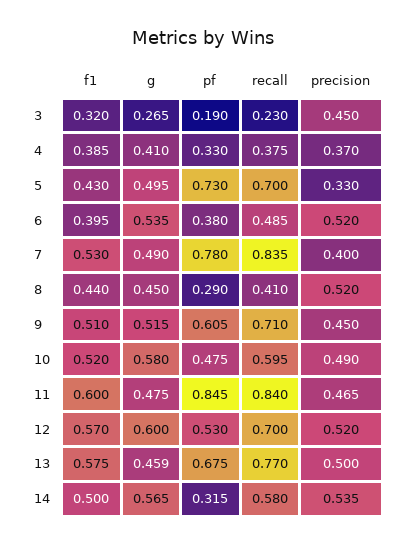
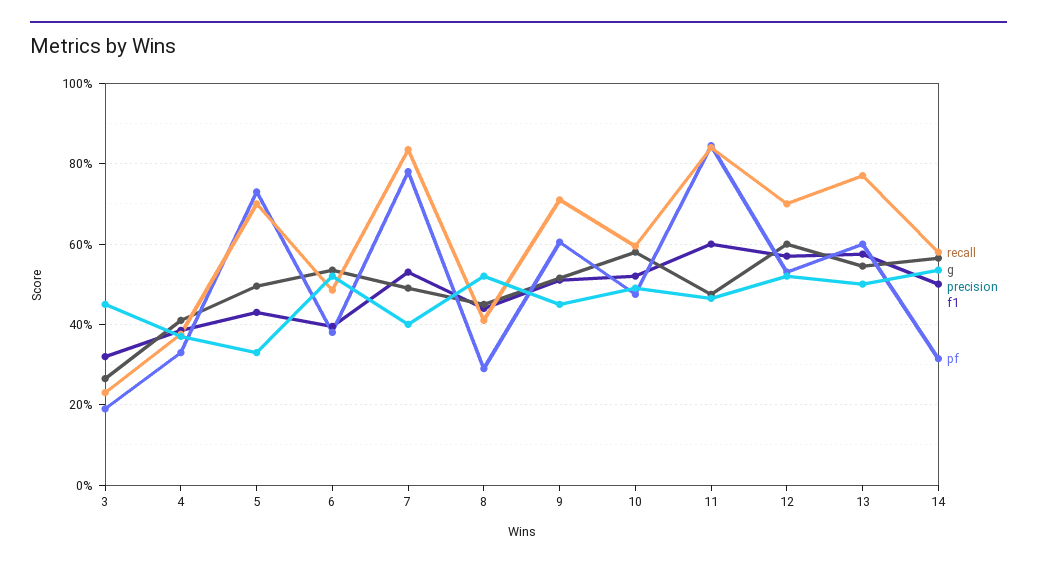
g, 13: 0.459 -> 0.54
pf, 13: 0.675 -> 0.6

